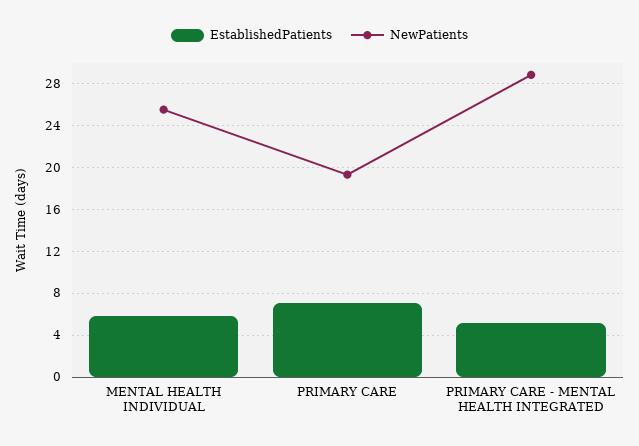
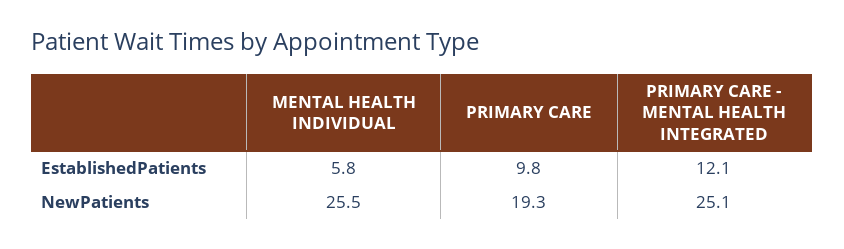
EstablishedPatients, PRIMARY CARE: 7 -> 9.8
EstablishedPatients, PRIMARY CARE - MENTAL HEALTH INTEGRATED: 5 -> 12.1
NewPatients, PRIMARY CARE - MENTAL HEALTH INTEGRATED: 29 -> 25.1

